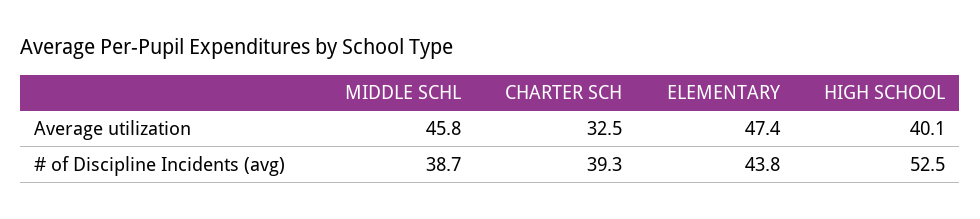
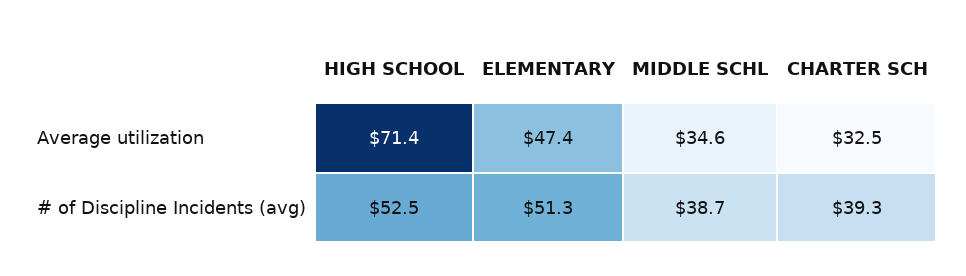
MIDDLE SCHL, Average utilization: 45.8 -> 34.6
HIGH SCHOOL, Average utilization: 40.1 -> 71.4
ELEMENTARY, # of Discipline Incidents (avg): 43.8 -> 51.3

